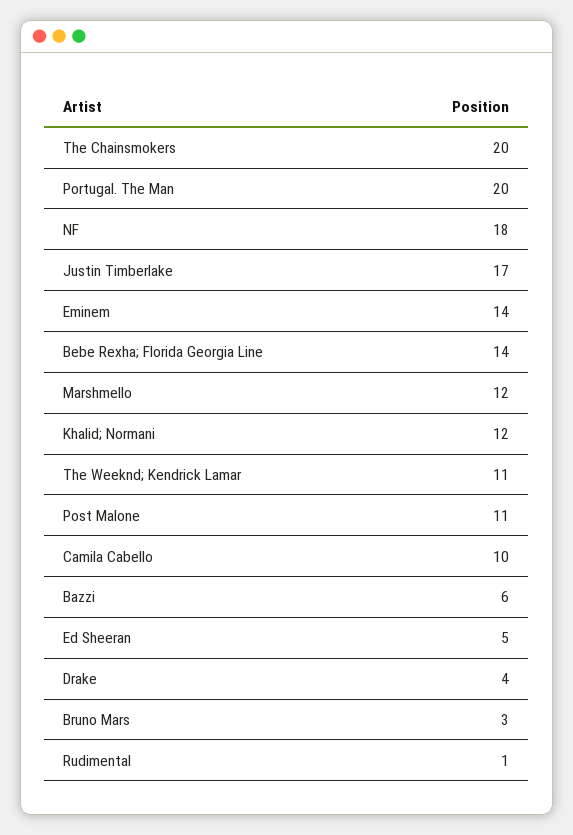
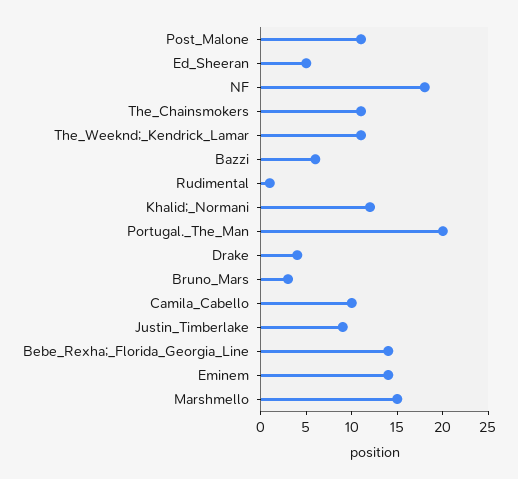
The Chainsmokers: 20 -> 11
Justin Timberlake: 17 -> 9
Marshmello: 12 -> 15

